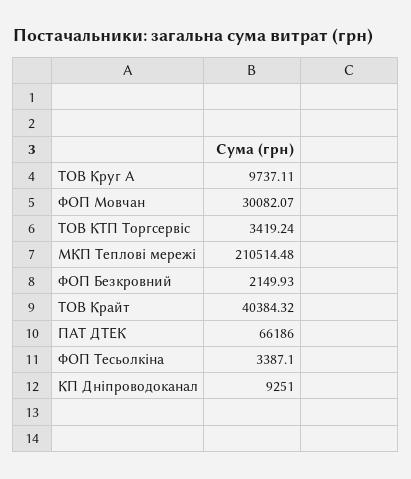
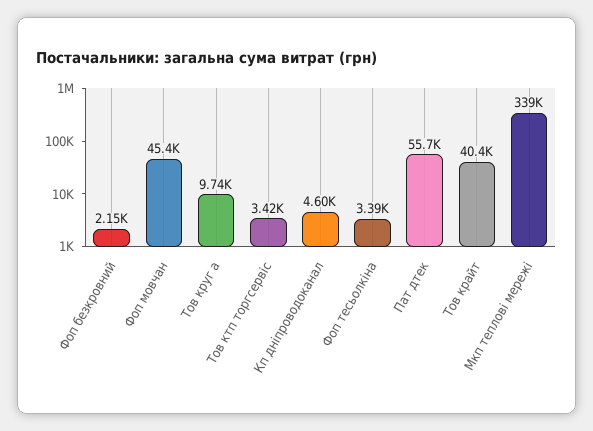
ФОП Мовчан: 30082.07 -> 45400
МКП Теплові мережі: 210514.48 -> 339000
ПАТ ДТЕК: 66186 -> 55700
КП Дніпроводоканал: 9251 -> 4600

